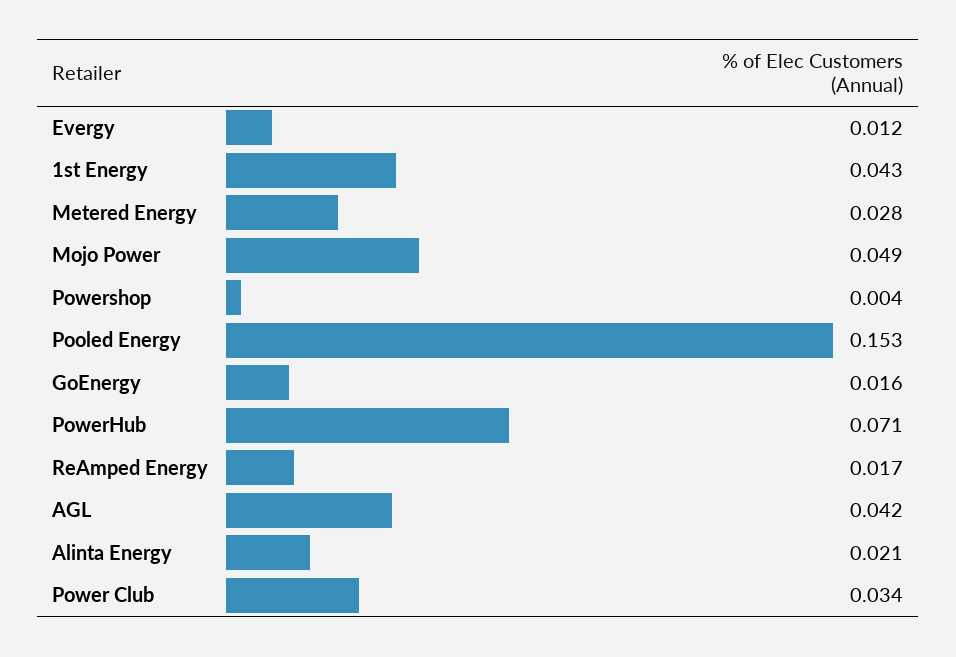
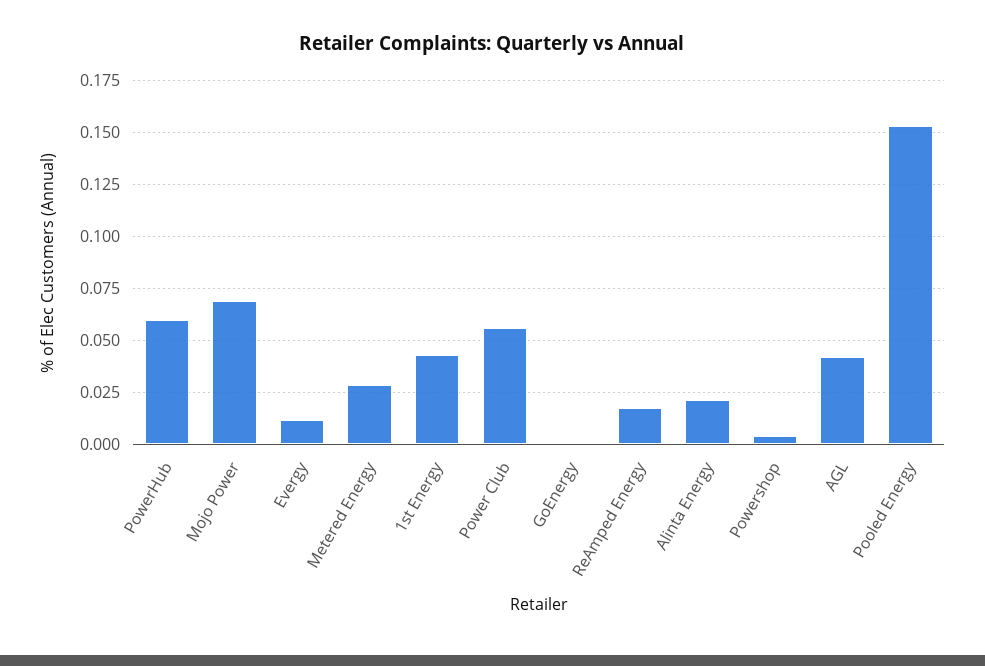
Mojo Power: 0.049 -> 0.07
GoEnergy: 0.016 -> 0
PowerHub: 0.071 -> 0.06
Power Club: 0.034 -> 0.055

